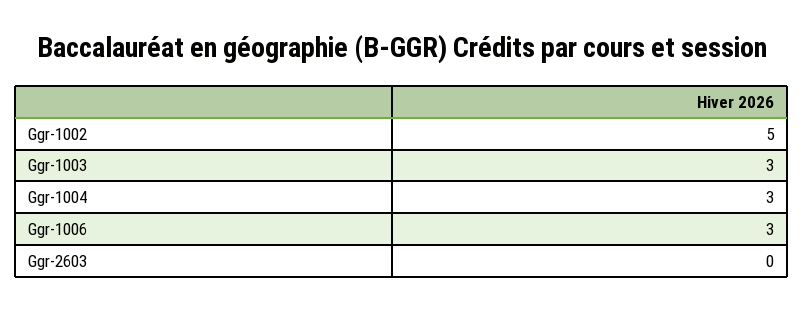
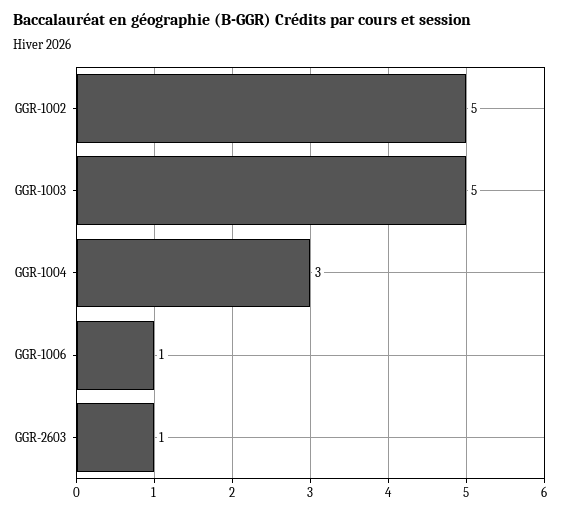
Ggr-1003: 3 -> 5
Ggr-1006: 3 -> 1
Ggr-2603: 0 -> 1

